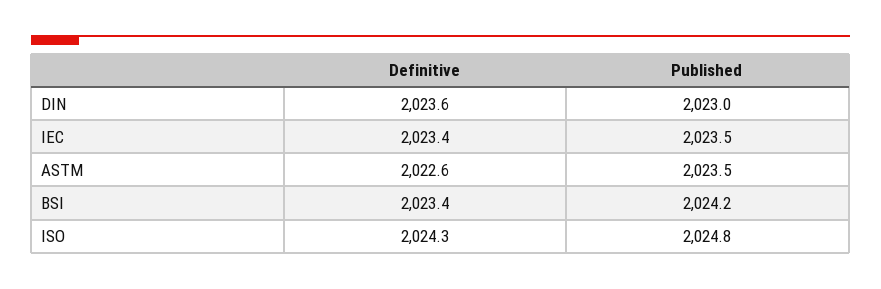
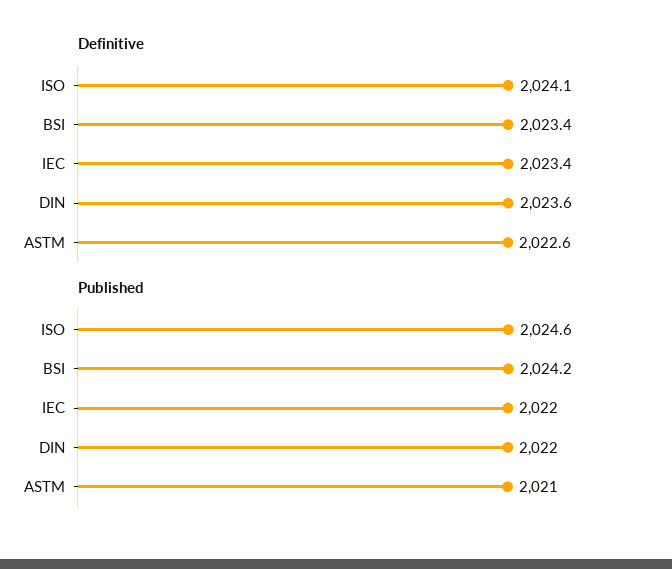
Published, DIN: 2023 -> 2022
Published, IEC: 2023.5 -> 2022
Published, ASTM: 2023.5 -> 2021
Definitive, ISO: 2024.3 -> 2024.1
Published, ISO: 2024.8 -> 2024.6

